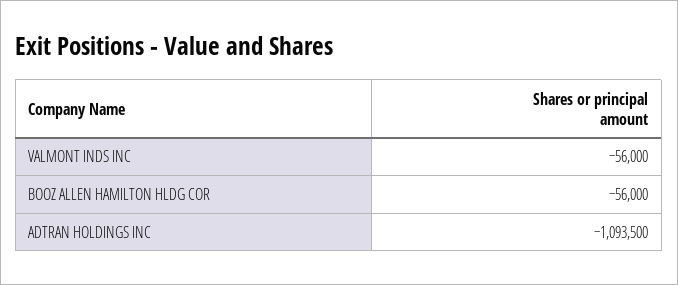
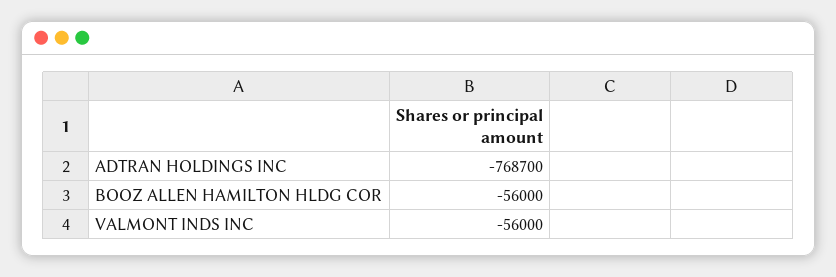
ADTRAN HOLDINGS INC: -1093500 -> -768700

